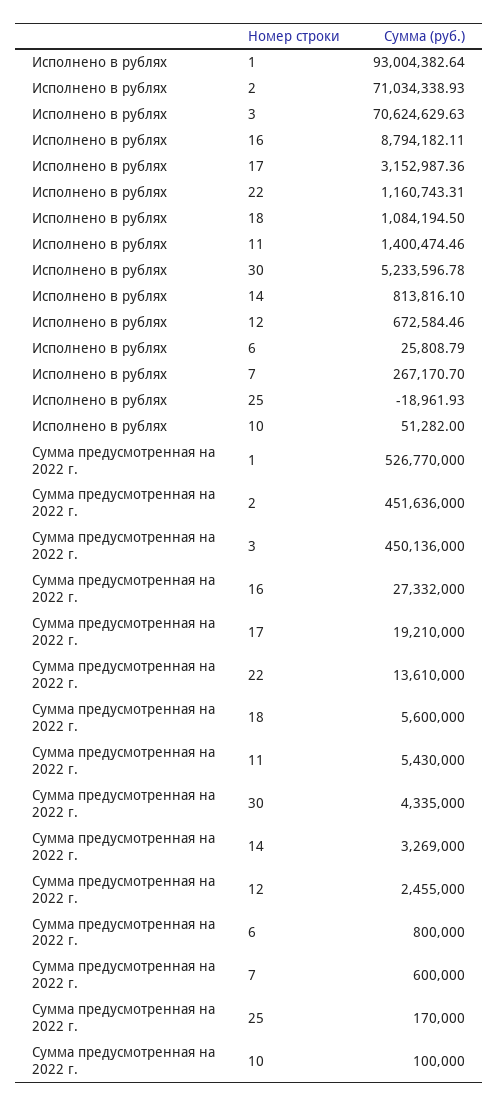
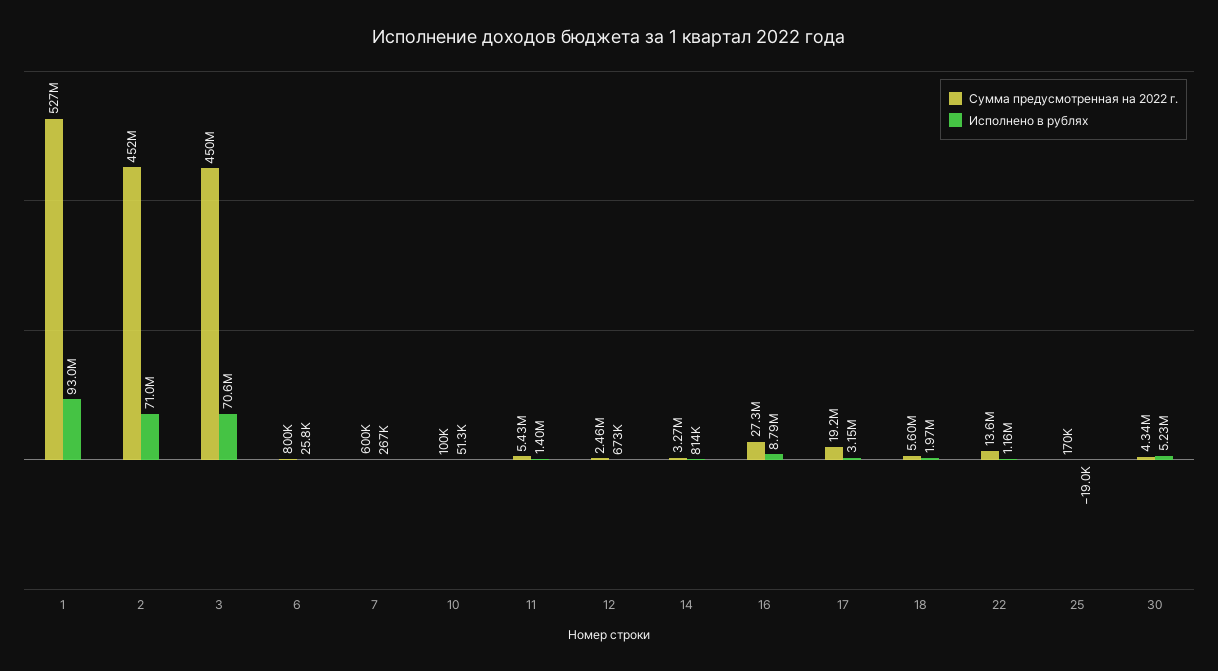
Исполнено в рублях, 18: 1084194.5 -> 1970000

